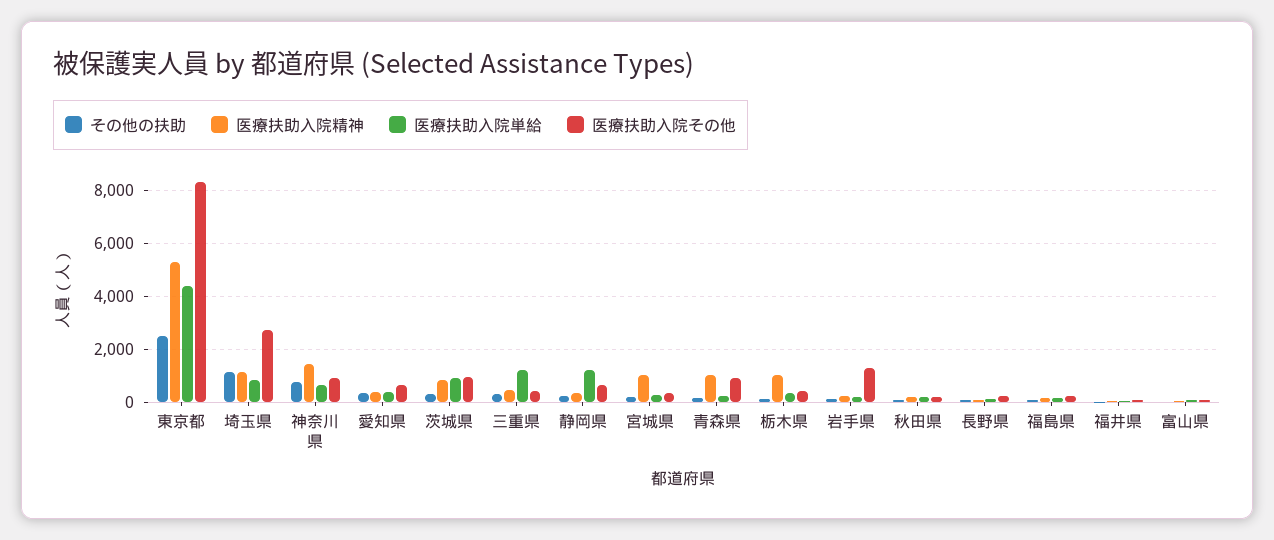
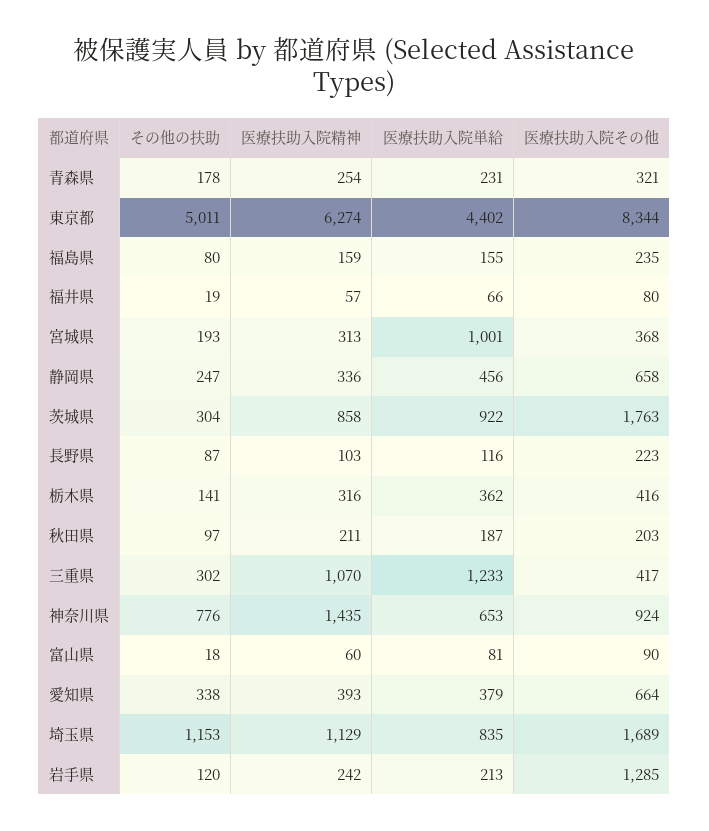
その他の扶助, 東京都: 2500 -> 5011
医療扶助入院精神, 東京都: 5250 -> 6274
医療扶助入院その他, 埼玉県: 2750 -> 1689
医療扶助入院その他, 茨城県: 1000 -> 1763
医療扶助入院精神, 三重県: 500 -> 1070
医療扶助入院単給, 静岡県: 1250 -> 456
医療扶助入院精神, 宮城県: 1000 -> 313
医療扶助入院単給, 宮城県: 250 -> 1001
医療扶助入院精神, 青森県: 1000 -> 254
医療扶助入院その他, 青森県: 1000 -> 321
医療扶助入院精神, 栃木県: 1000 -> 316

